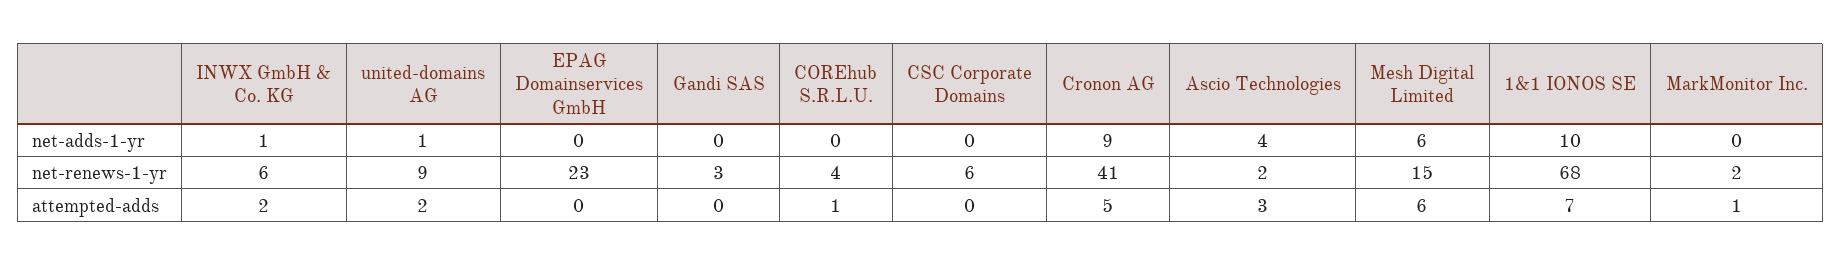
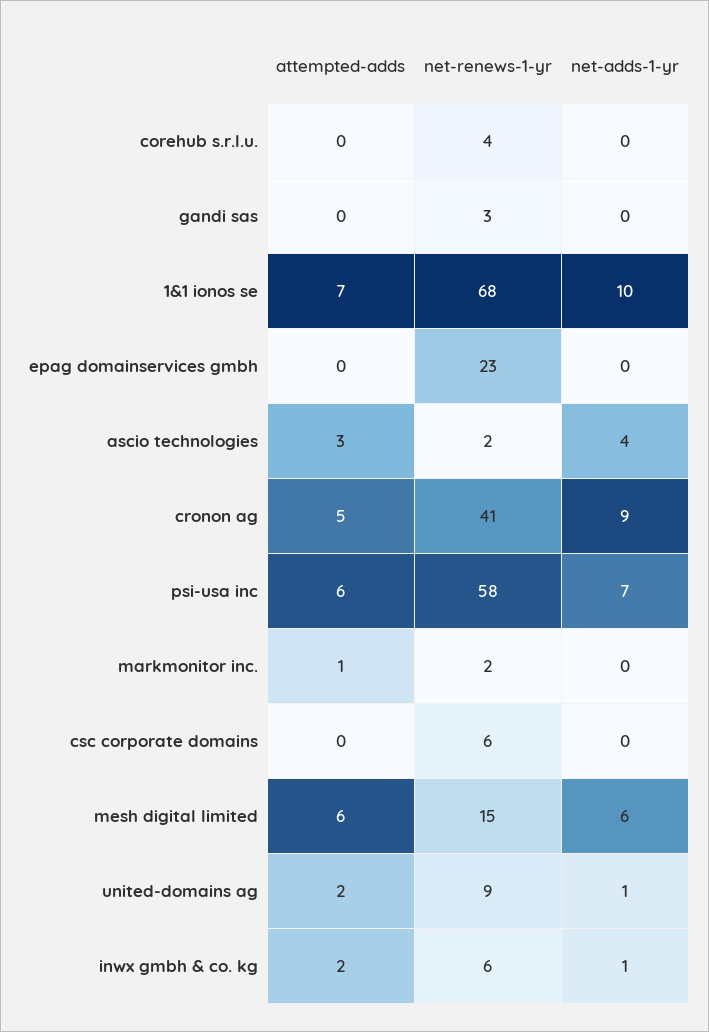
COREhub S.R.L.U., attempted-adds: 1 -> 0
psi-usa inc, attempted-adds: none -> 6
psi-usa inc, net-renews-1-yr: none -> 58
psi-usa inc, net-adds-1-yr: none -> 7

